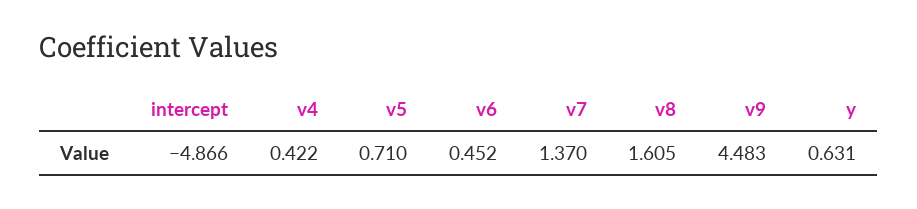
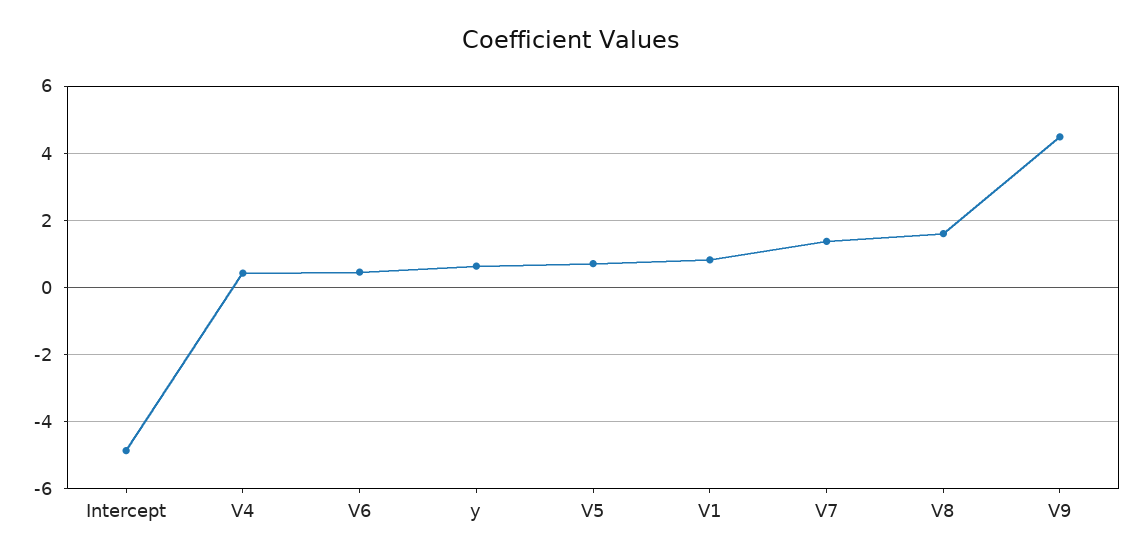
V1: none -> 0.8

